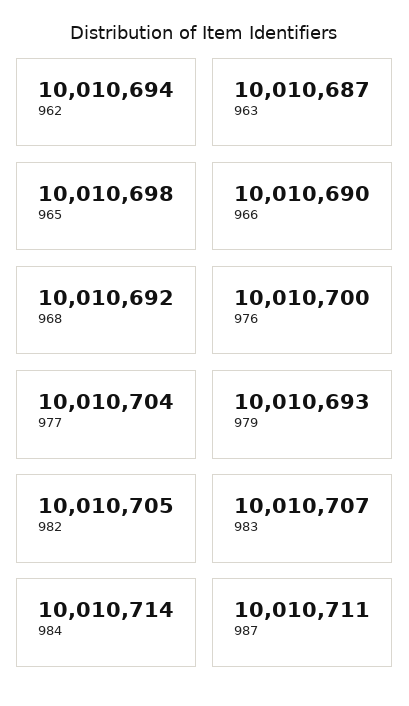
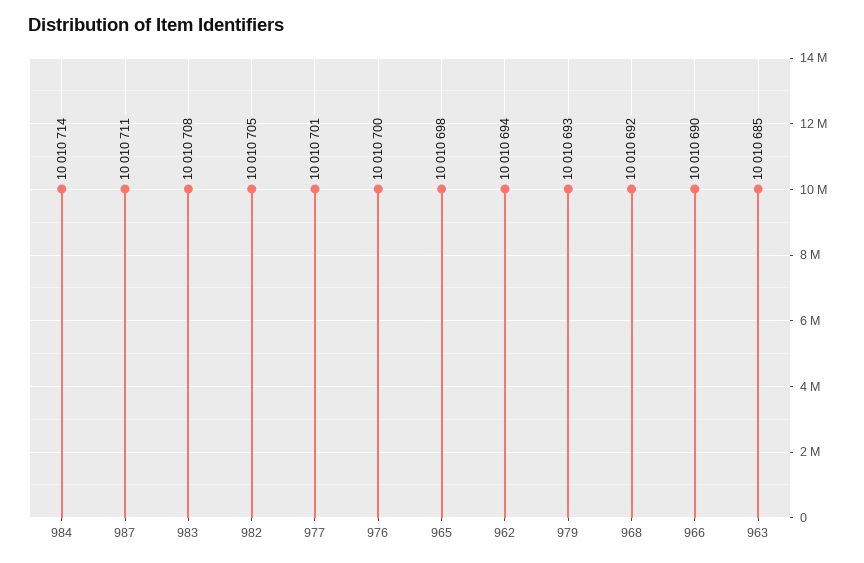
963: 10010687 -> 10010685
977: 10010704 -> 10010701
983: 10010707 -> 10010708

